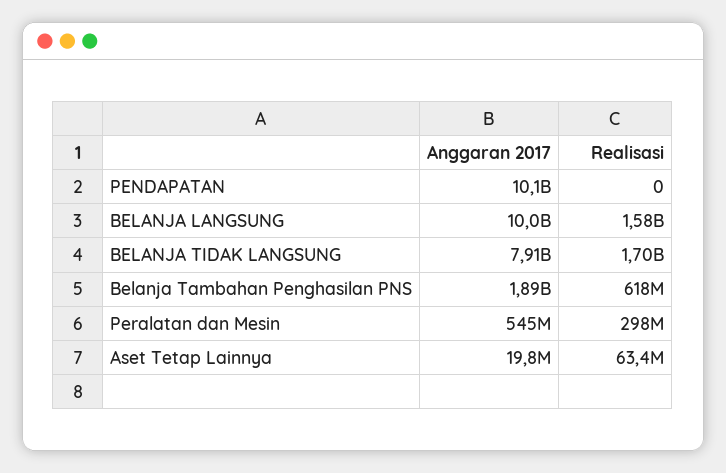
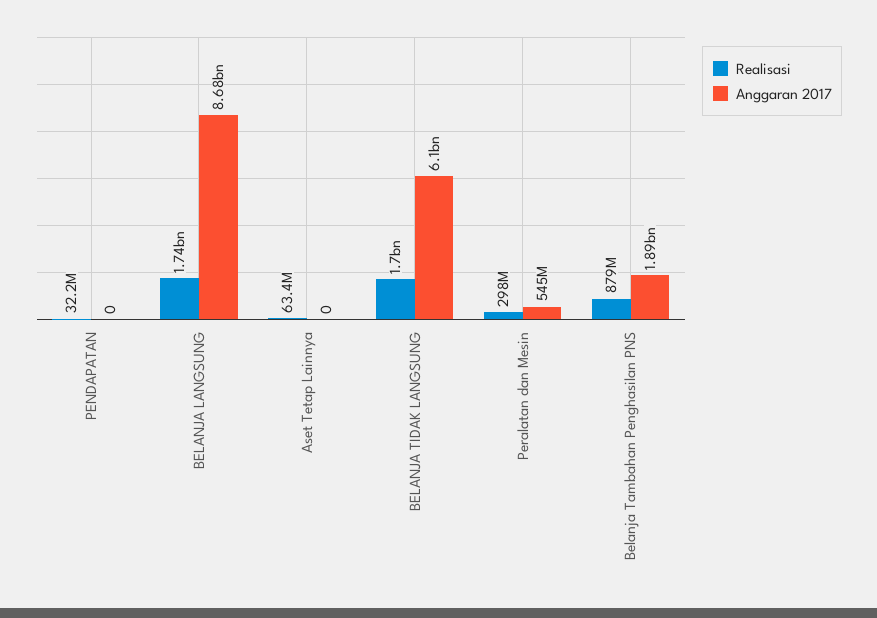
Anggaran 2017, PENDAPATAN: 10100000000 -> 0
Realisasi, PENDAPATAN: 0 -> 32200000
Anggaran 2017, BELANJA LANGSUNG: 10000000000 -> 8680000000
Realisasi, BELANJA LANGSUNG: 1580000000 -> 1740000000
Anggaran 2017, BELANJA TIDAK LANGSUNG: 7910000000 -> 6100000000
Realisasi, Belanja Tambahan Penghasilan PNS: 618000000 -> 879000000
Anggaran 2017, Aset Tetap Lainnya: 19800000 -> 0

